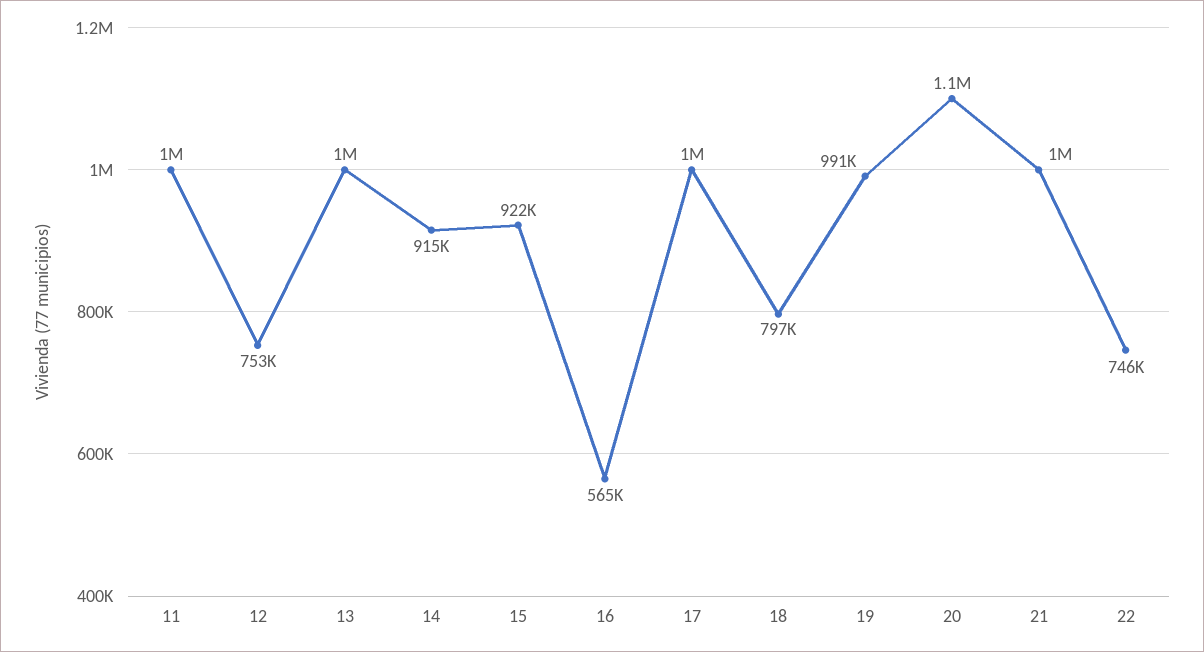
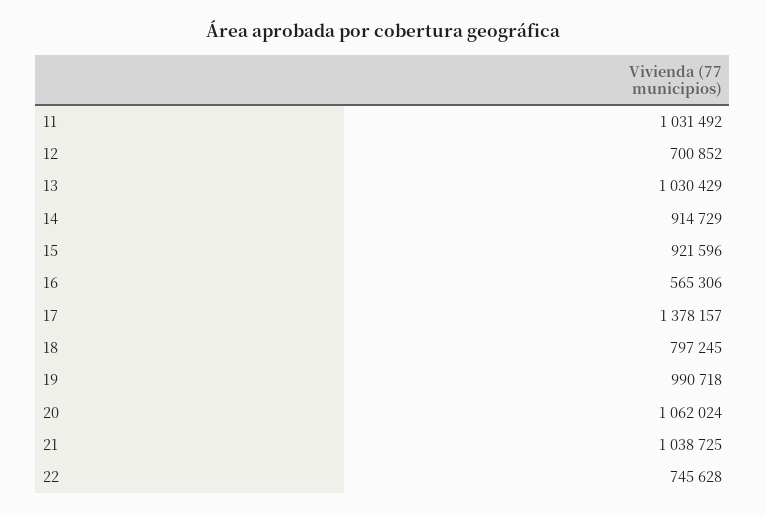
12: 753000 -> 700852
17: 1000000 -> 1378157

